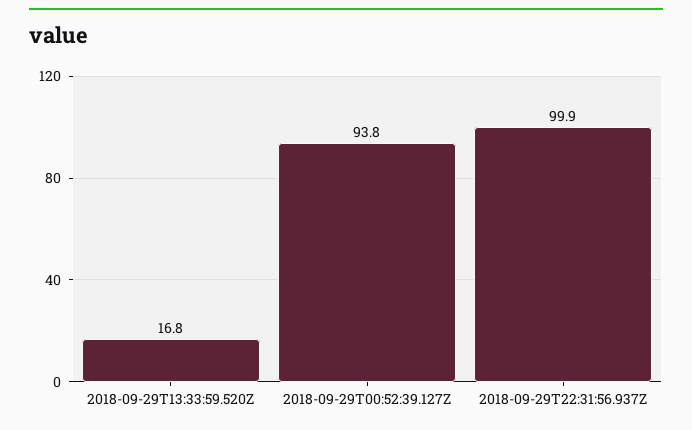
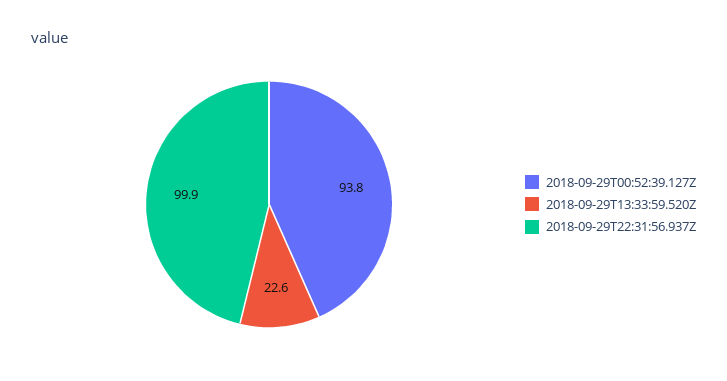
2018-09-29T13:33:59.520Z: 16.8 -> 22.6

